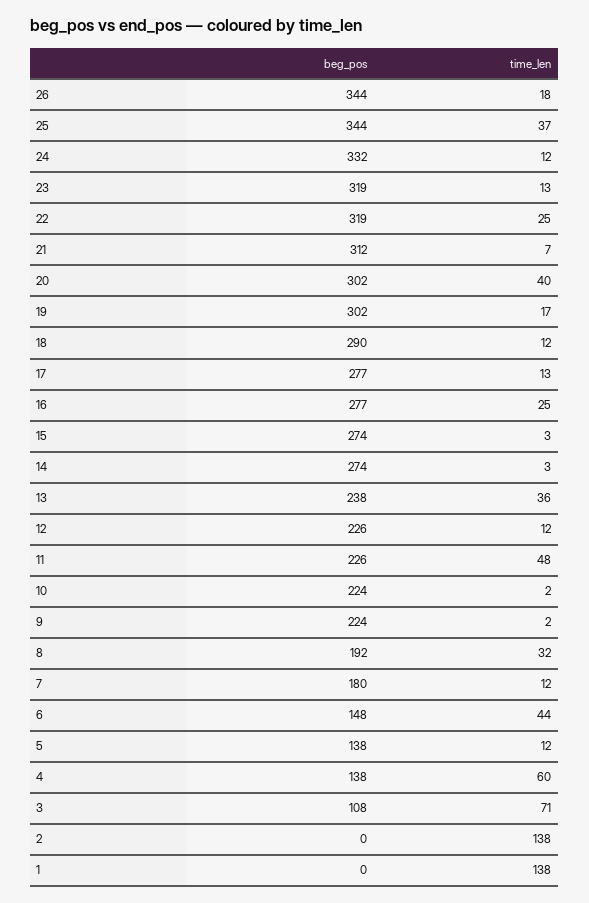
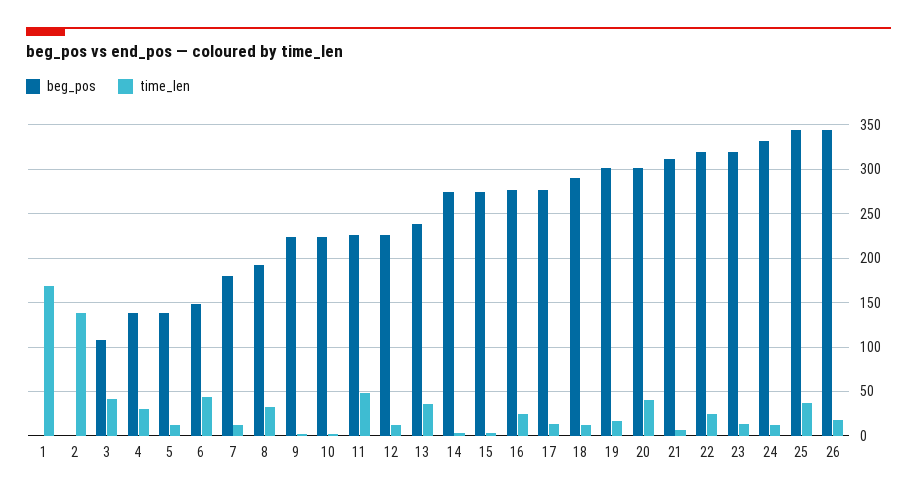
time_len, 4: 60 -> 30
time_len, 3: 71 -> 40
time_len, 1: 138 -> 170

